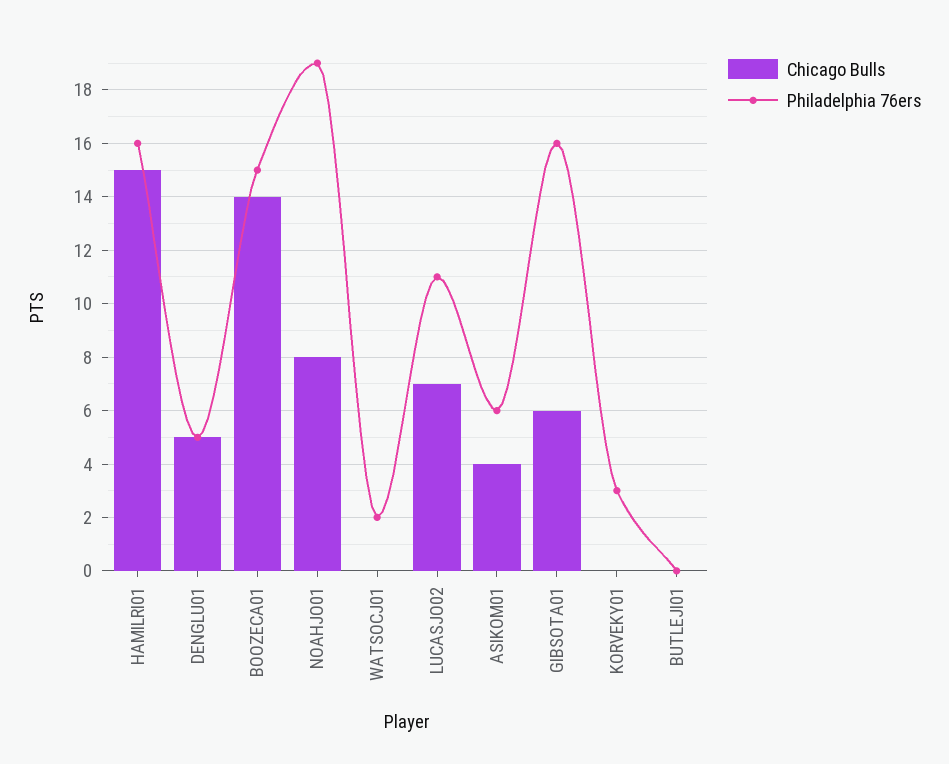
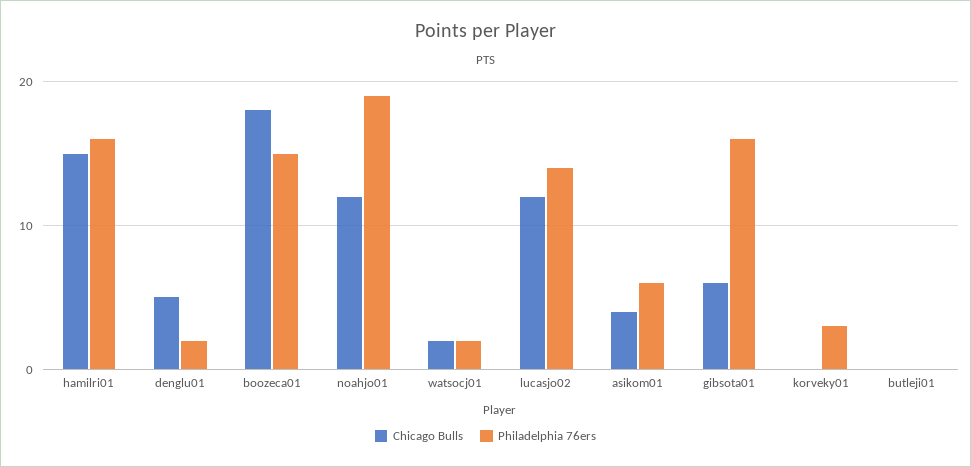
Philadelphia 76ers, DENGLU01: 5 -> 2
Chicago Bulls, BOOZECA01: 14 -> 18
Chicago Bulls, NOAHJO01: 8 -> 12
Chicago Bulls, WATSOCJ01: 0 -> 2
Chicago Bulls, LUCASJO02: 7 -> 12
Philadelphia 76ers, LUCASJO02: 11 -> 14

